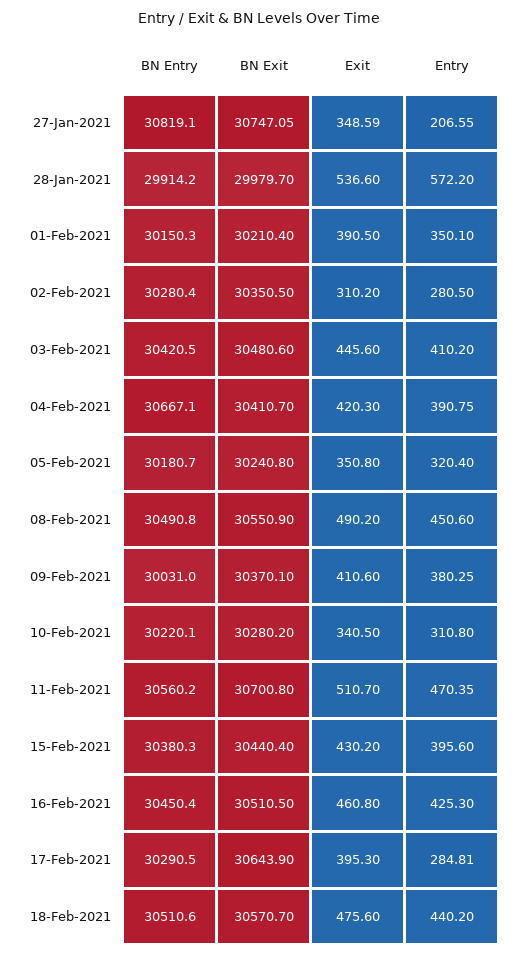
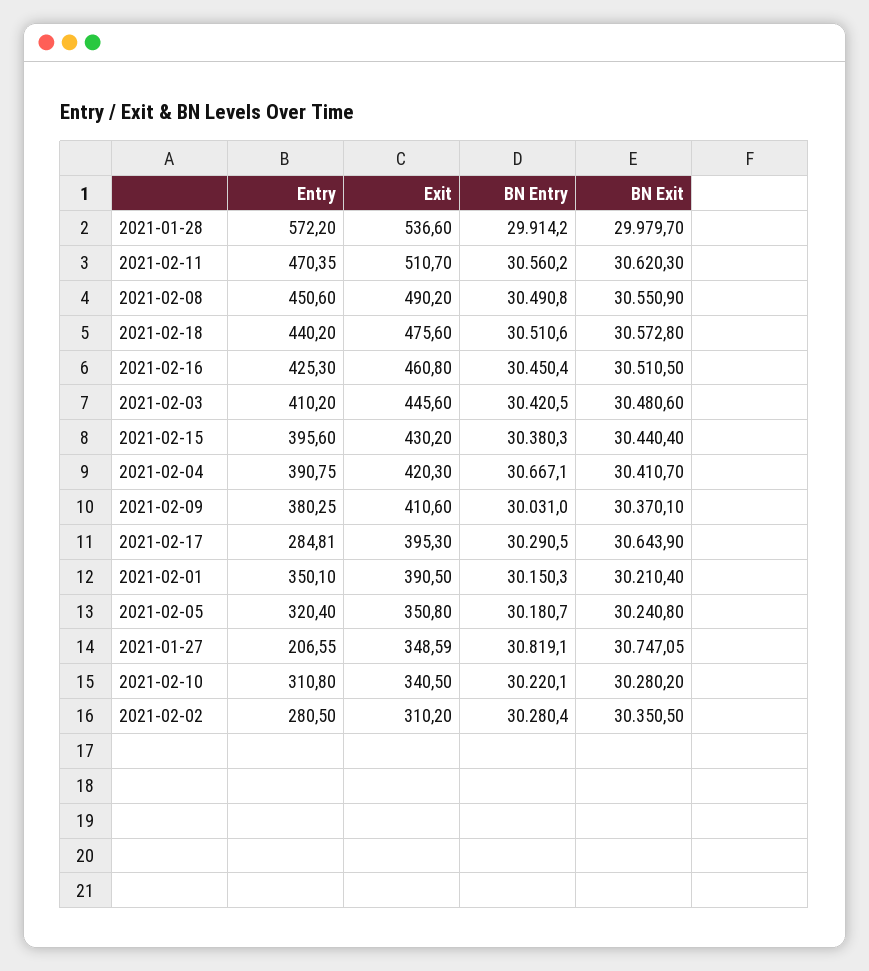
BN Exit, 11-Feb-2021: 30700.8 -> 30620.3
BN Exit, 18-Feb-2021: 30570.7 -> 30572.8

